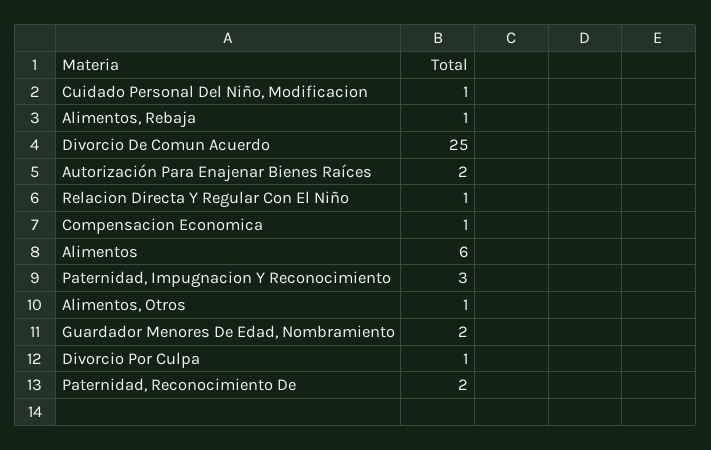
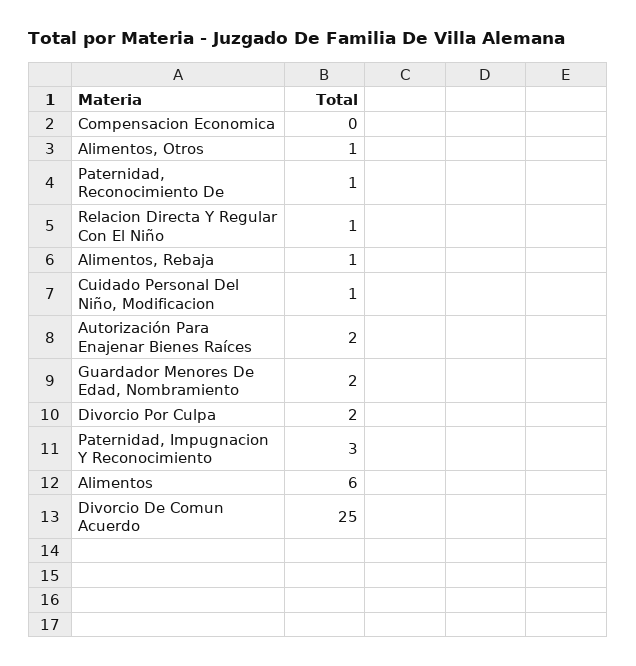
Compensacion Economica: 1 -> 0
Divorcio Por Culpa: 1 -> 2
Paternidad, Reconocimiento De: 2 -> 1

